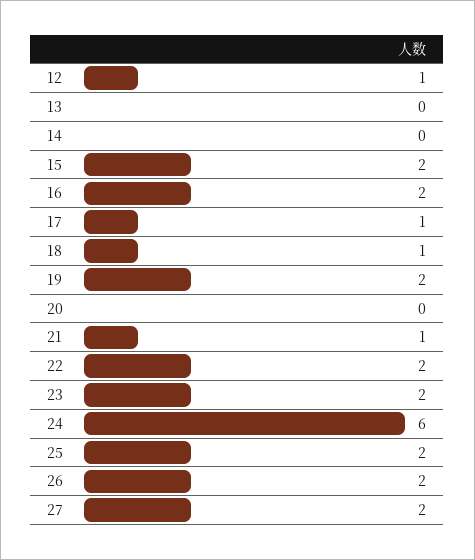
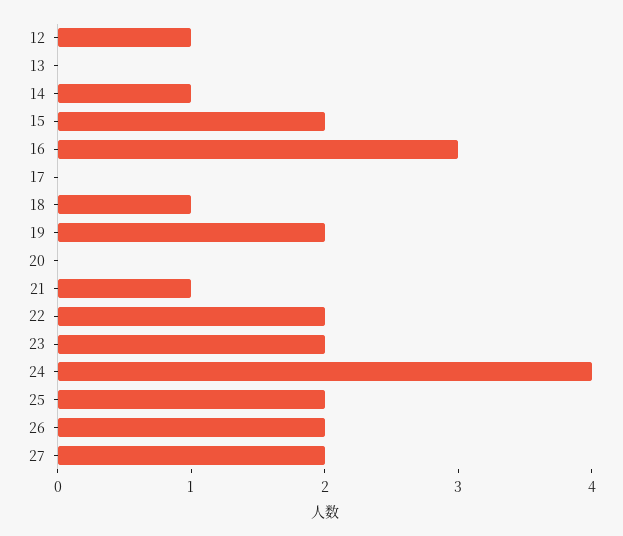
14: 0 -> 1
16: 2 -> 3
17: 1 -> 0
24: 6 -> 4

